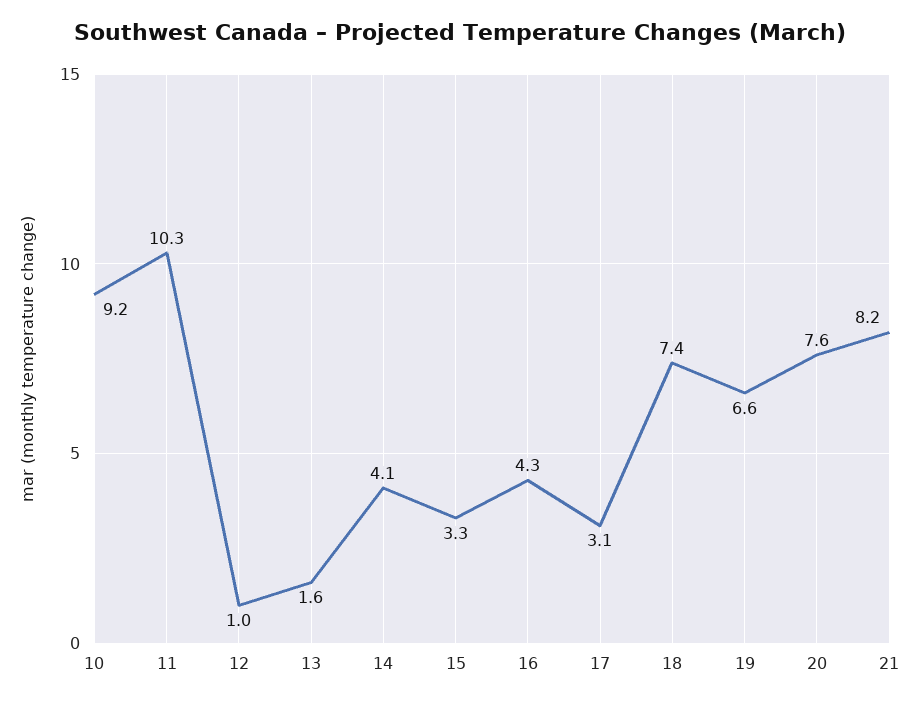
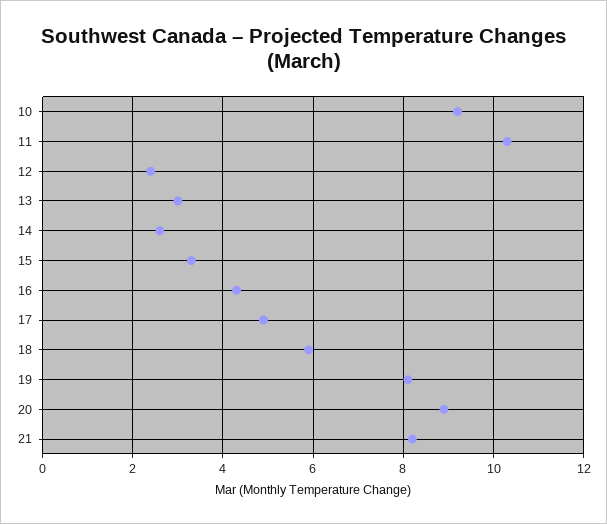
12: 1 -> 2.5
13: 1.6 -> 3
14: 4.1 -> 2.5
17: 3.1 -> 5
18: 7.4 -> 6
19: 6.6 -> 8
20: 7.6 -> 9

